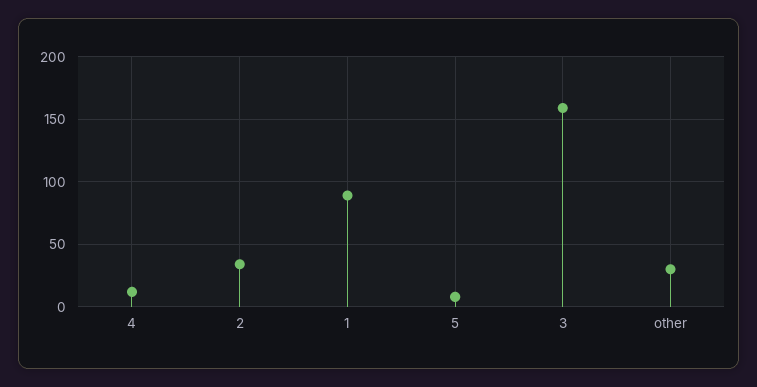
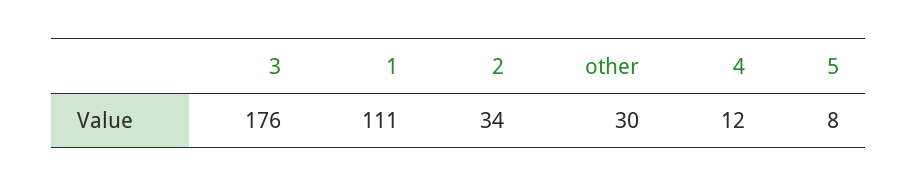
1: 90 -> 111
3: 160 -> 176

